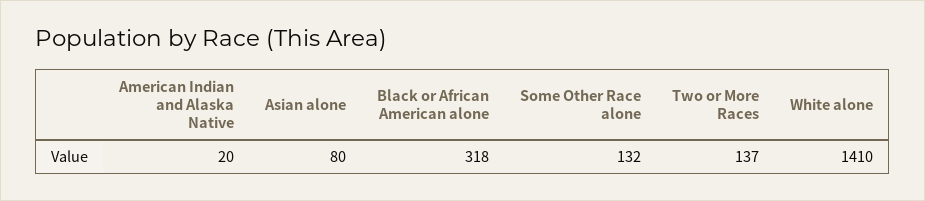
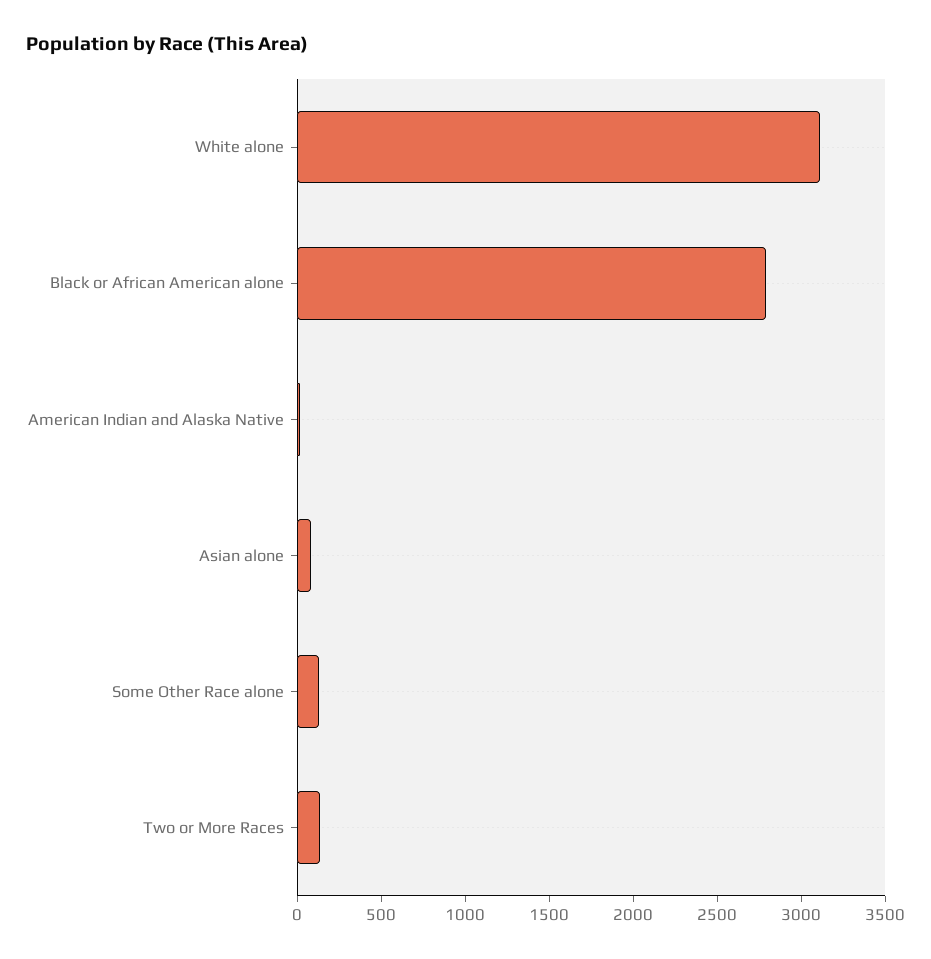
Black or African American alone: 318 -> 2800
White alone: 1410 -> 3100

